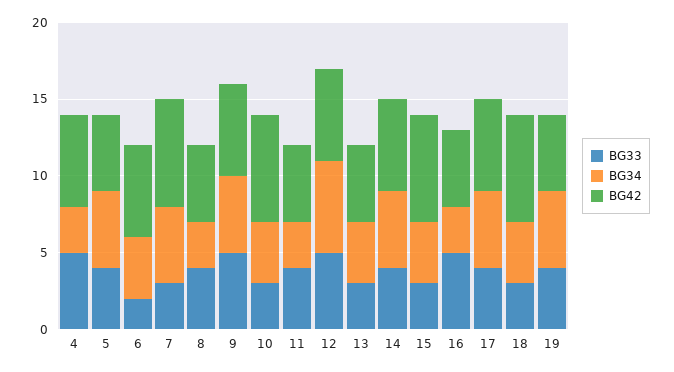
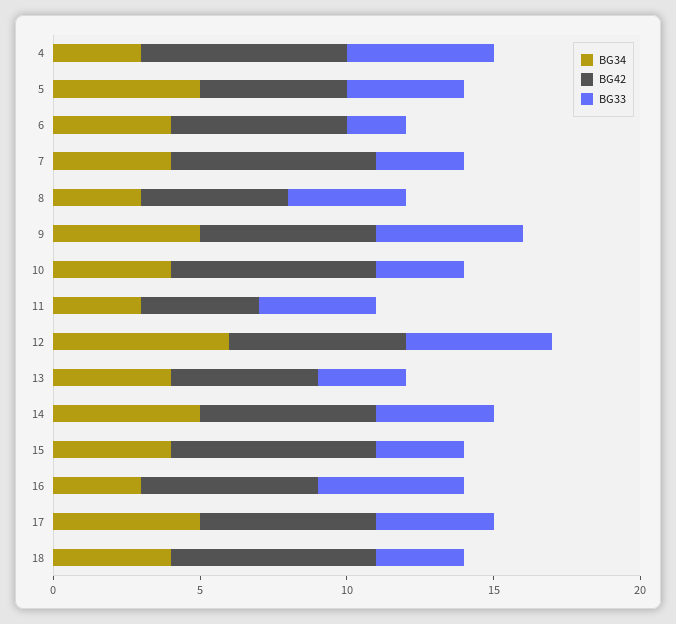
BG42, 4: 6 -> 7
BG34, 7: 5 -> 4
BG42, 11: 5 -> 4
BG42, 16: 5 -> 6
BG33, 19: 4 -> none
BG34, 19: 5 -> none
BG42, 19: 5 -> none

